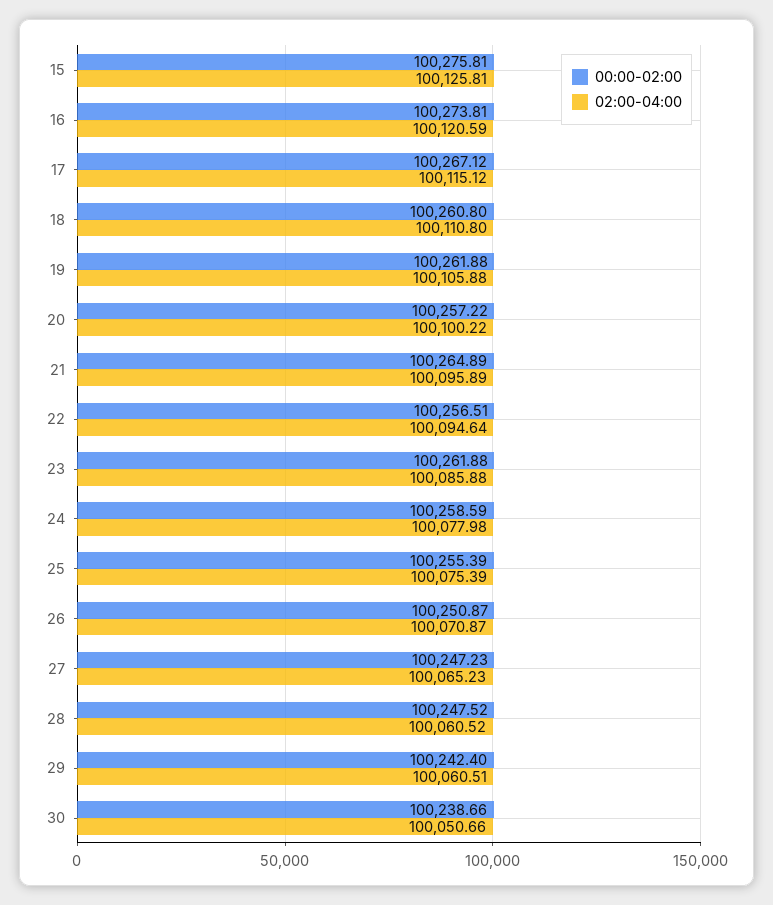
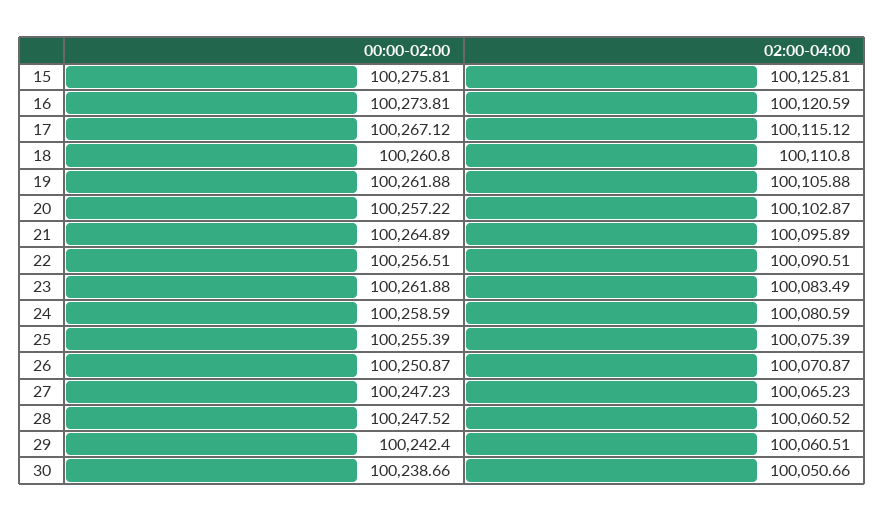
02:00-04:00, 20: 100100.22 -> 100102.87
02:00-04:00, 22: 100094.64 -> 100090.51
02:00-04:00, 23: 100085.88 -> 100083.49
02:00-04:00, 24: 100077.98 -> 100080.59

